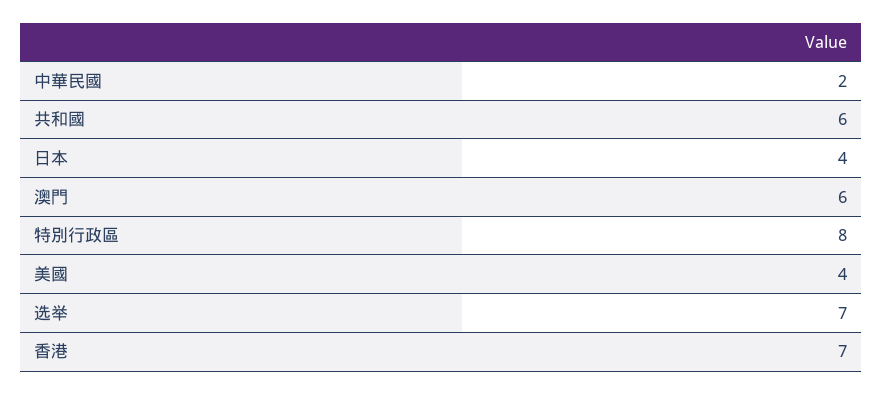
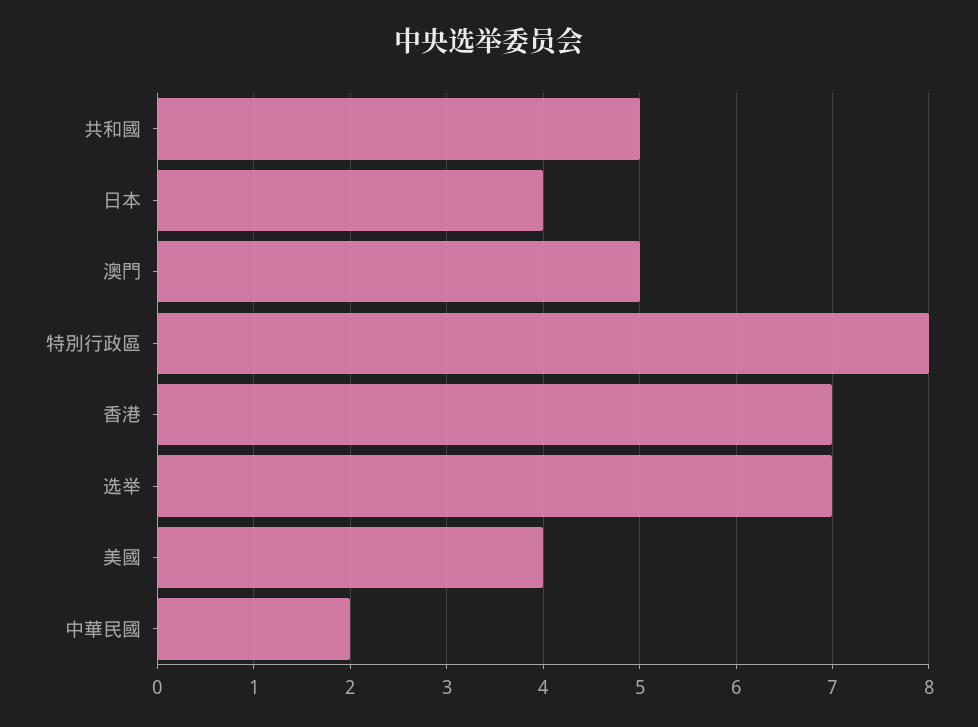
共和國: 6 -> 5
澳門: 6 -> 5

